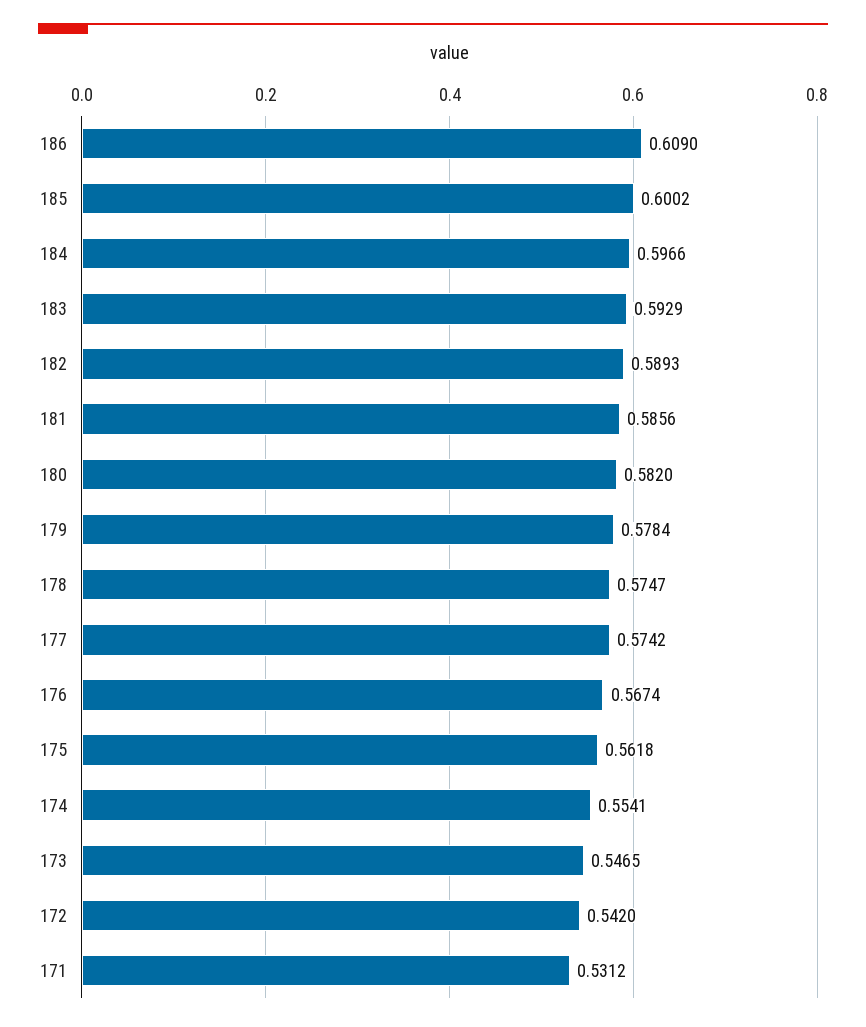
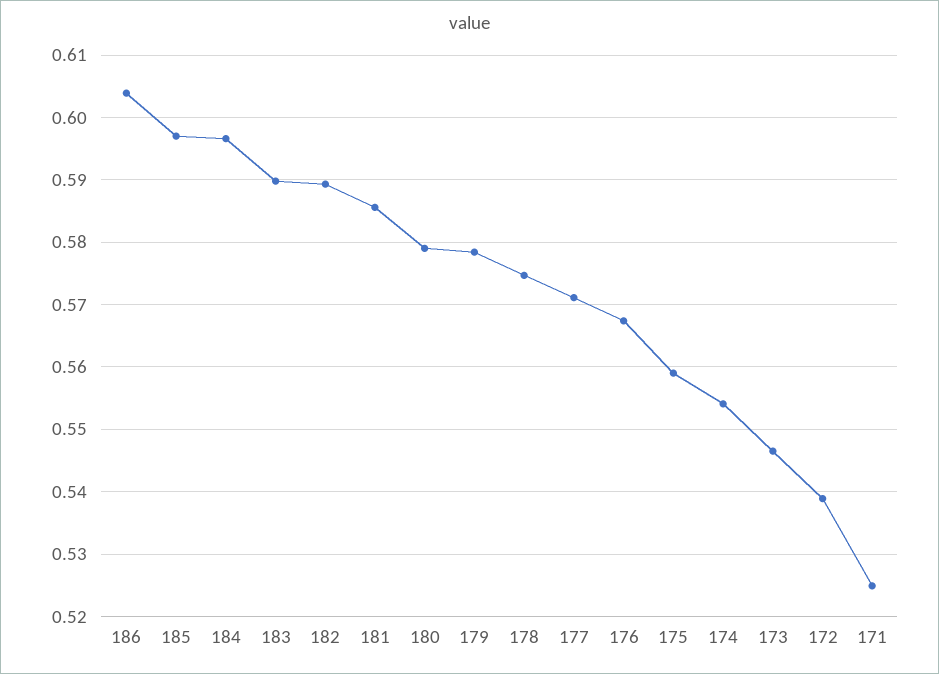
186: 0.609 -> 0.604
185: 0.6002 -> 0.597
183: 0.5929 -> 0.59
180: 0.582 -> 0.579
177: 0.5742 -> 0.571
175: 0.5618 -> 0.559
172: 0.542 -> 0.539
171: 0.5312 -> 0.525

